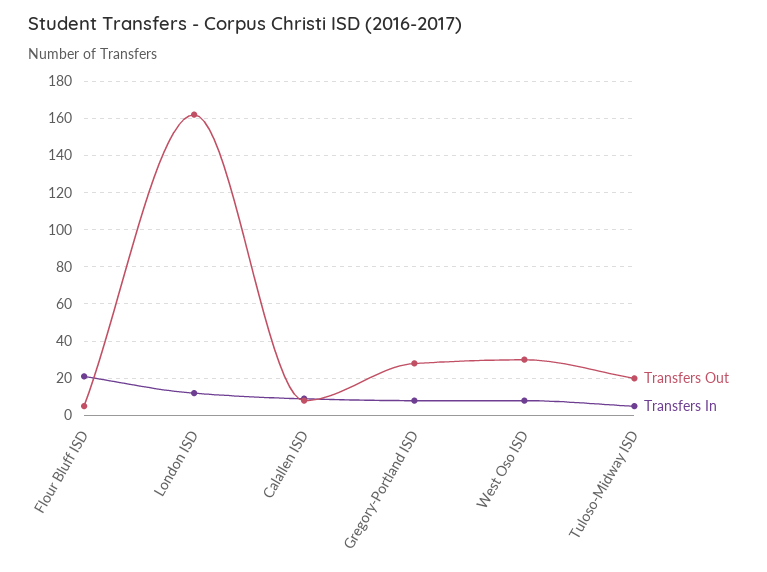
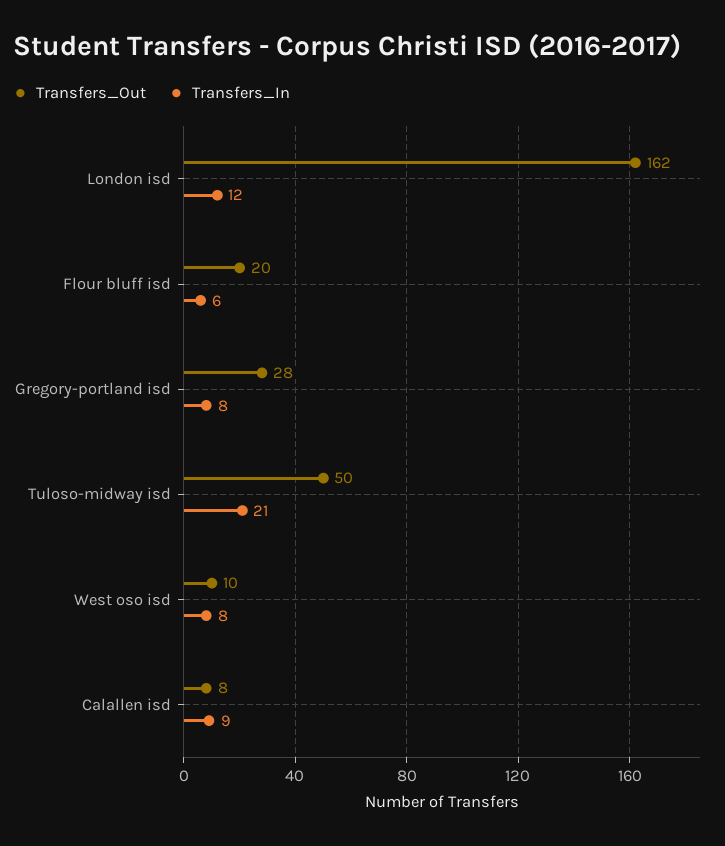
Transfers Out, Flour Bluff ISD: 5 -> 20
Transfers In, Flour Bluff ISD: 20 -> 6
Transfers Out, West Oso ISD: 30 -> 10
Transfers Out, Tuloso-Midway ISD: 20 -> 50
Transfers In, Tuloso-Midway ISD: 5 -> 21

